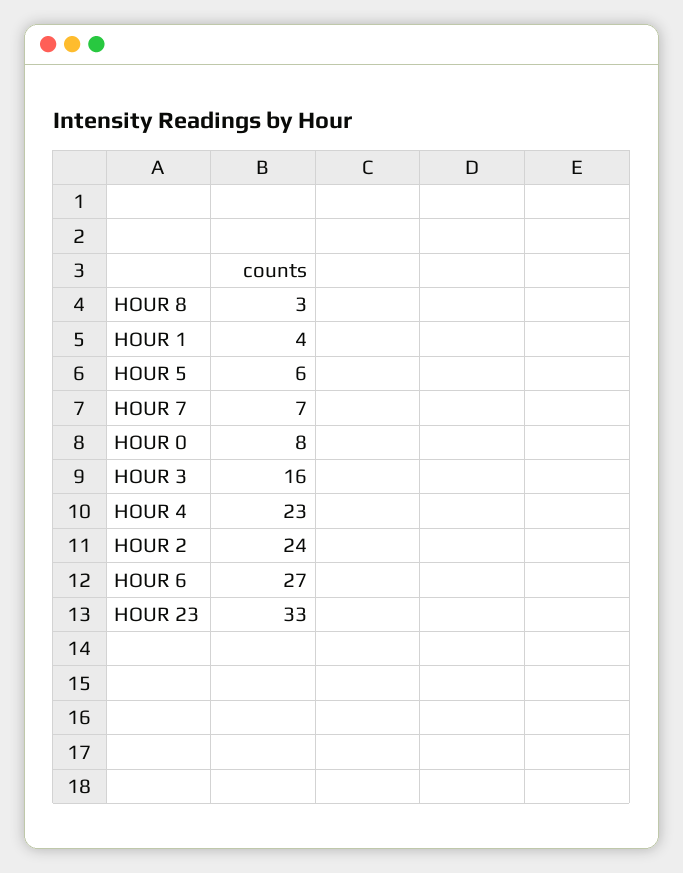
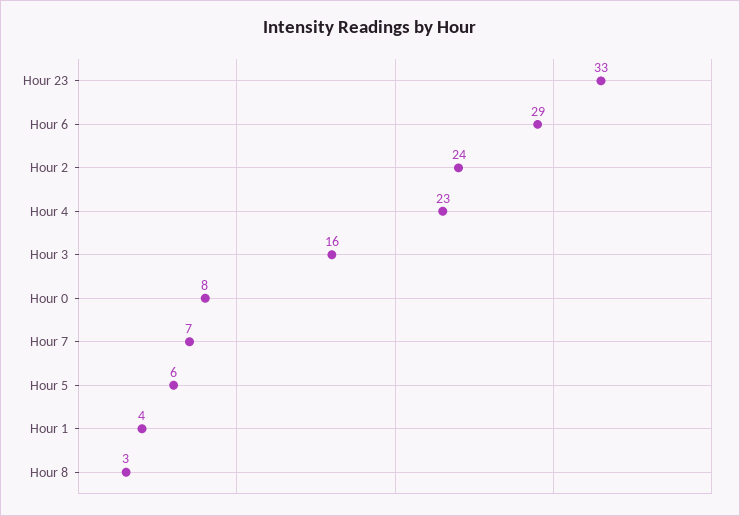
HOUR 6: 27 -> 29

